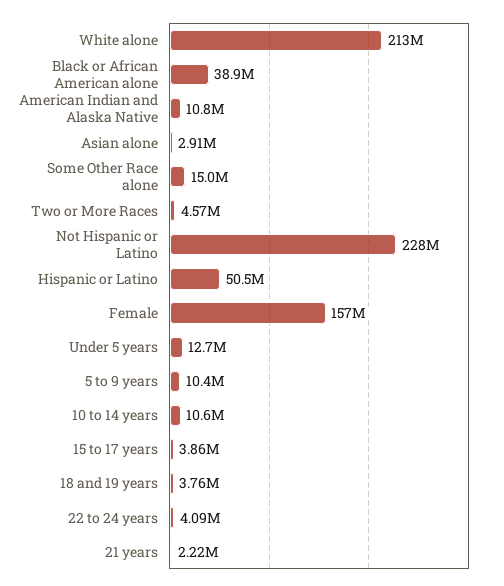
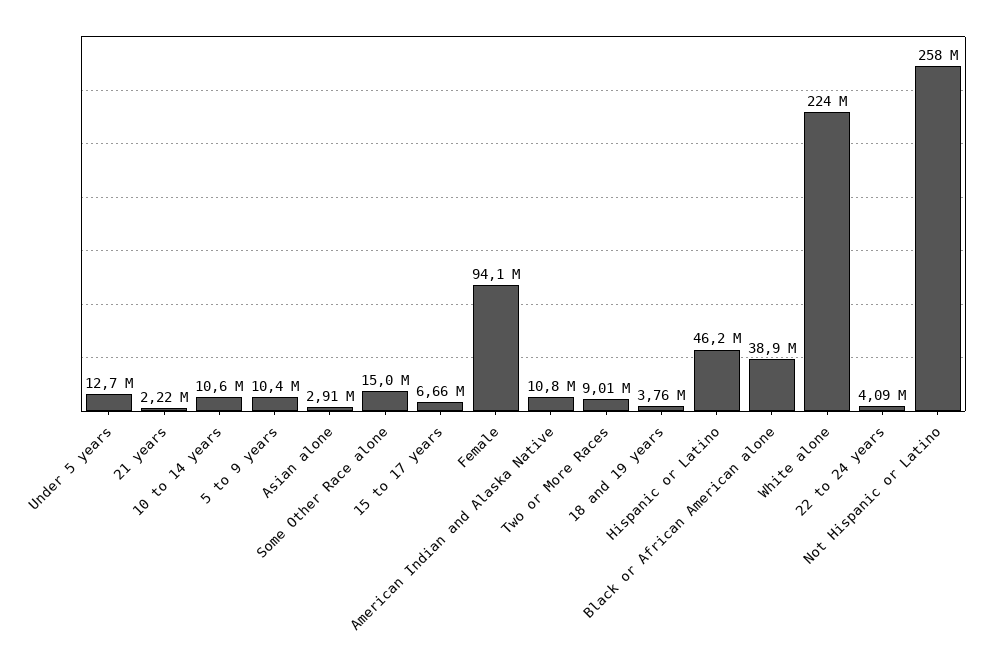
White alone: 213000000 -> 224000000
Two or More Races: 4570000 -> 9010000
Not Hispanic or Latino: 228000000 -> 258000000
Hispanic or Latino: 50500000 -> 46200000
Female: 157000000 -> 94100000
15 to 17 years: 3860000 -> 6660000

